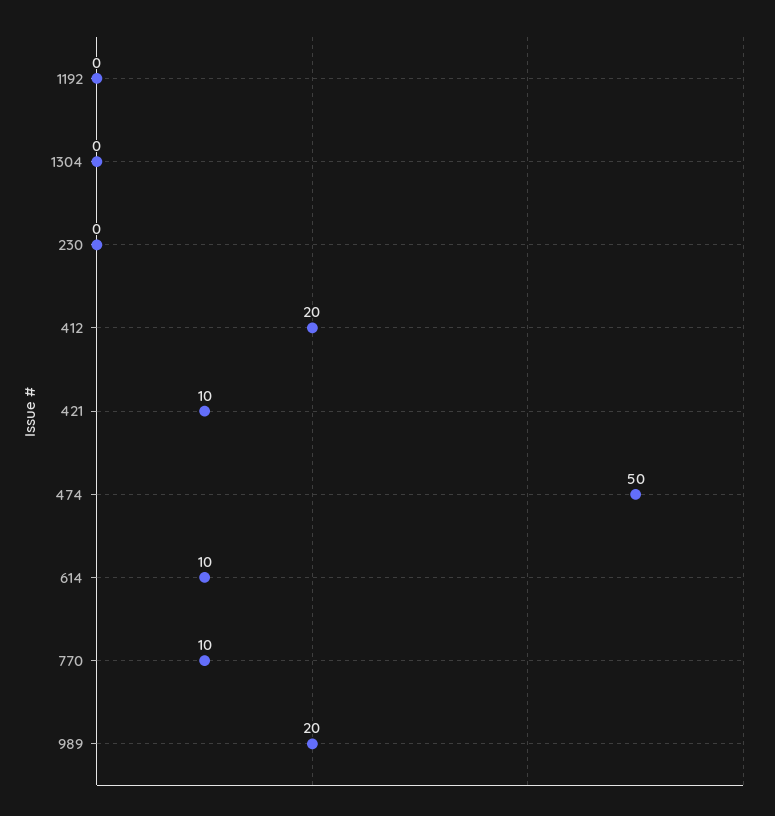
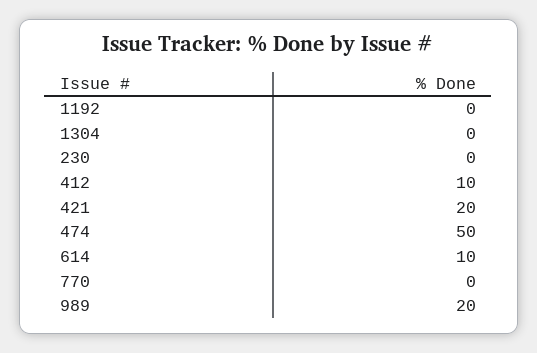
412: 20 -> 10
421: 10 -> 20
770: 10 -> 0

